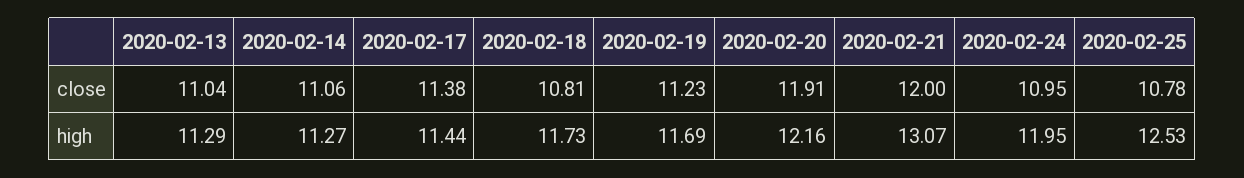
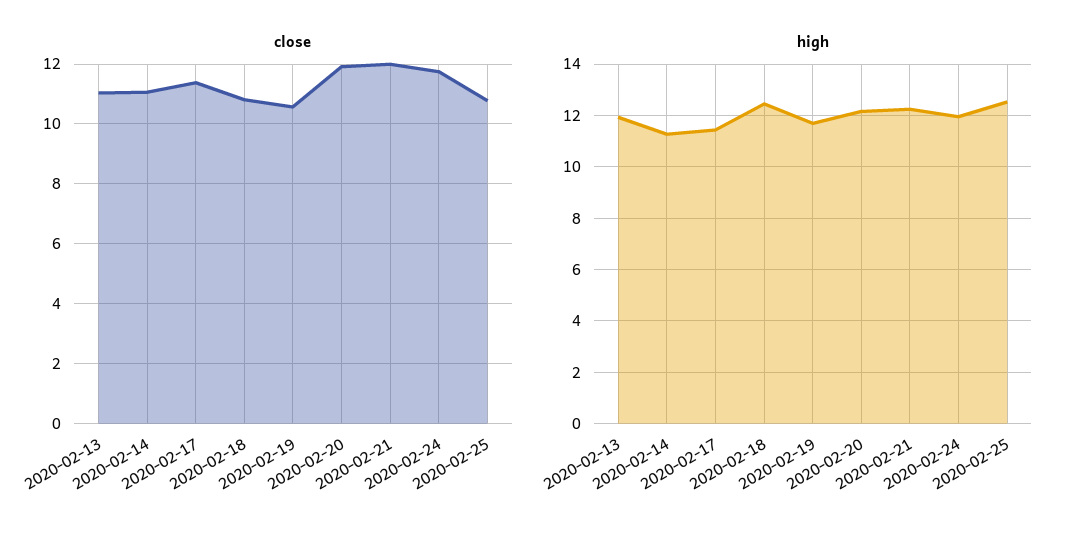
close, 2020-02-19: 11.23 -> 10.5
close, 2020-02-24: 10.95 -> 11.75
high, 2020-02-13: 11.29 -> 12
high, 2020-02-18: 11.73 -> 12.5
high, 2020-02-21: 13.07 -> 12.25

